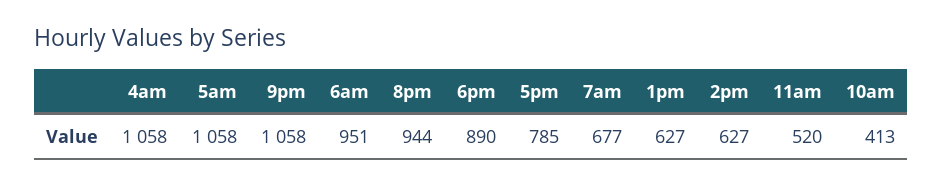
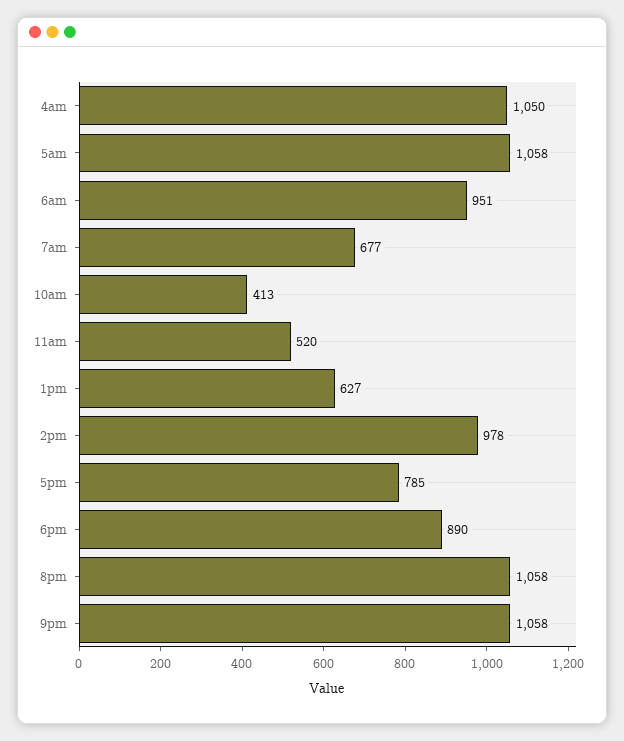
4am: 1058 -> 1050
8pm: 944 -> 1058
2pm: 627 -> 978

